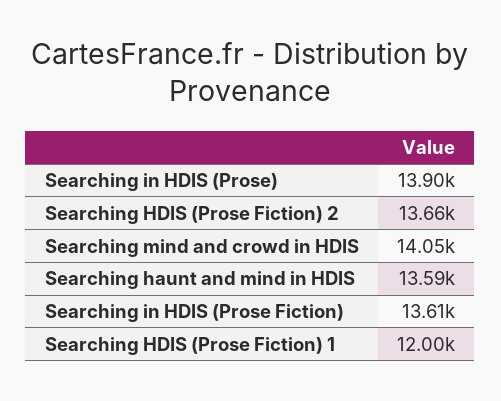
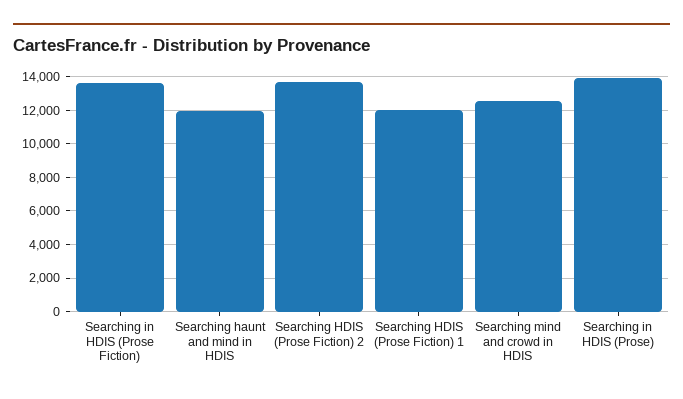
Searching mind and crowd in HDIS: 14050 -> 12500
Searching haunt and mind in HDIS: 13590 -> 12000

